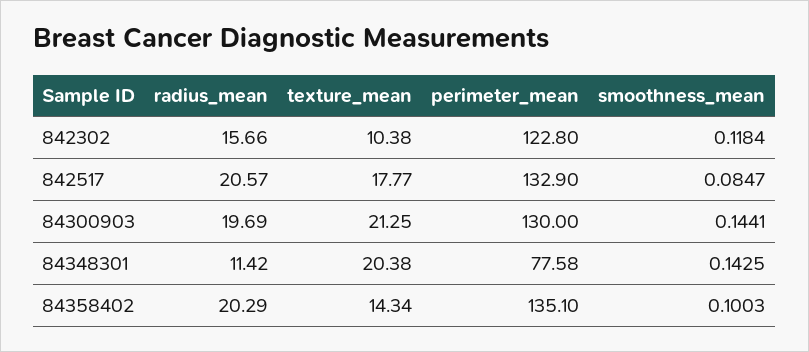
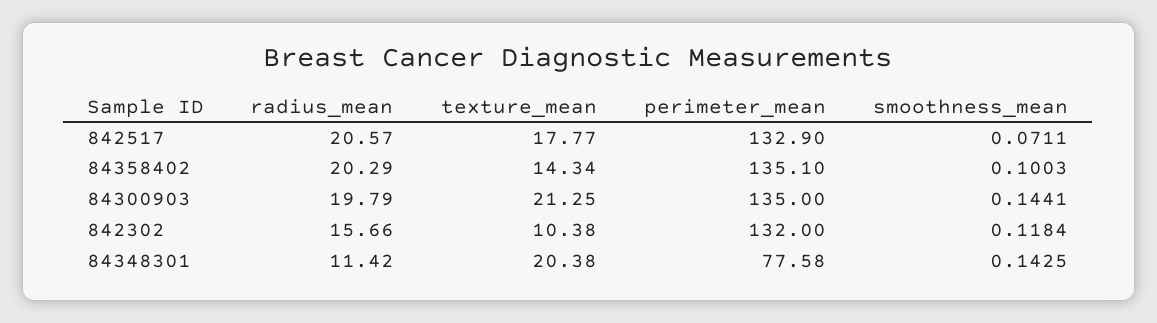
perimeter_mean, 842302: 122.8 -> 132
smoothness_mean, 842517: 0.0847 -> 0.0711
radius_mean, 84300903: 19.69 -> 19.79
perimeter_mean, 84300903: 130 -> 135

